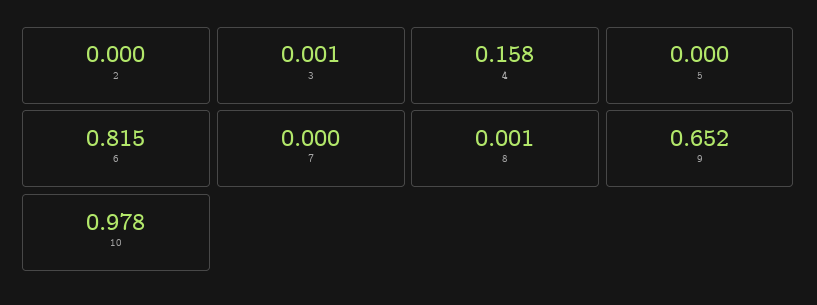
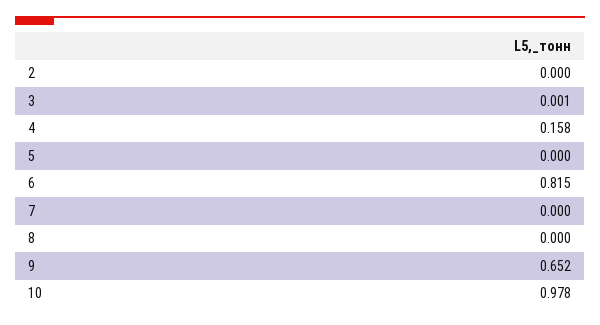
8: 0.001 -> 0

